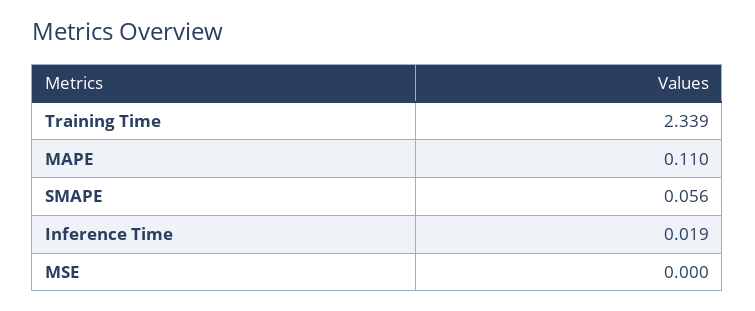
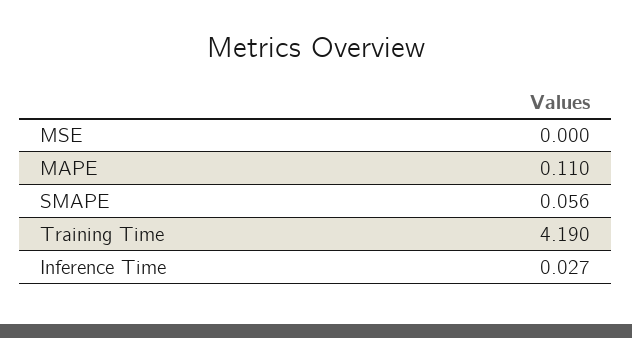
Training Time: 2.339 -> 4.19
Inference Time: 0.019 -> 0.027

